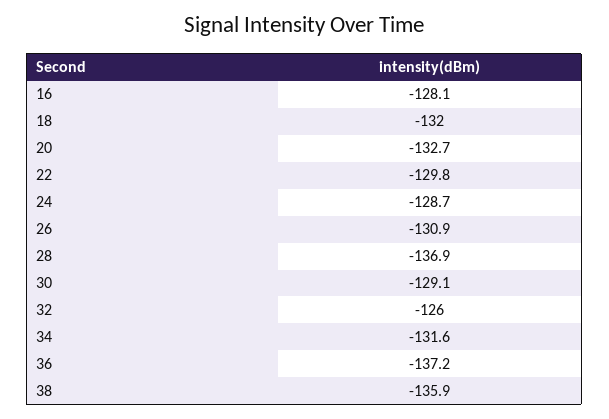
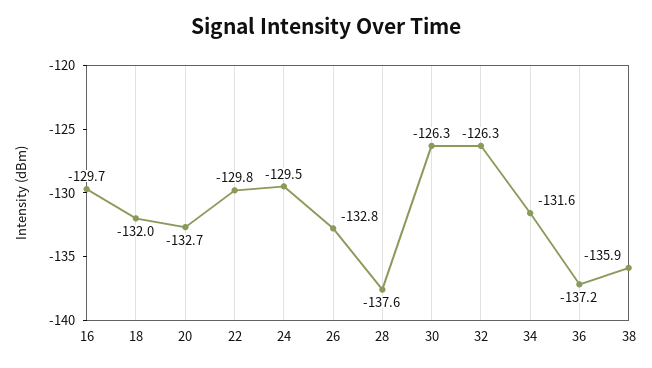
16: -128.1 -> -129.7
24: -128.7 -> -129.5
26: -130.9 -> -132.8
28: -136.9 -> -137.6
30: -129.1 -> -126.3
32: -126 -> -126.3

